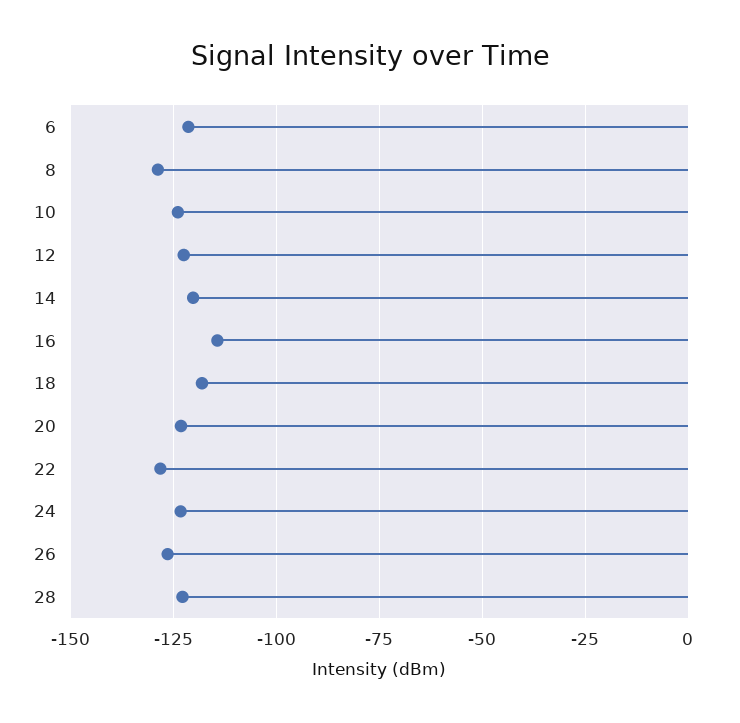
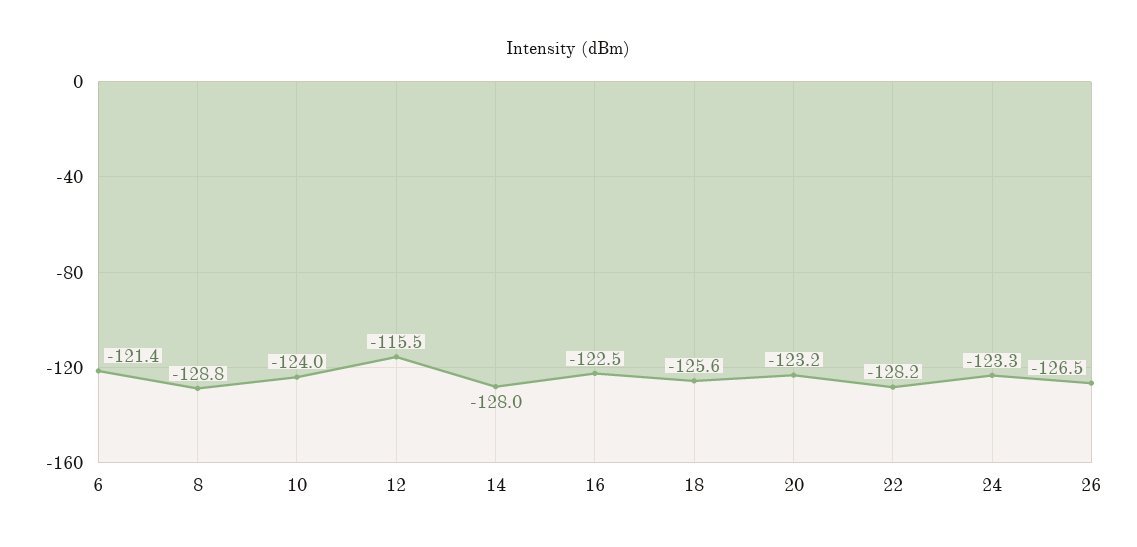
12: -122.5 -> -115.5
14: -120 -> -128
16: -115 -> -122.5
18: -117.5 -> -125.6
28: -122.5 -> none

